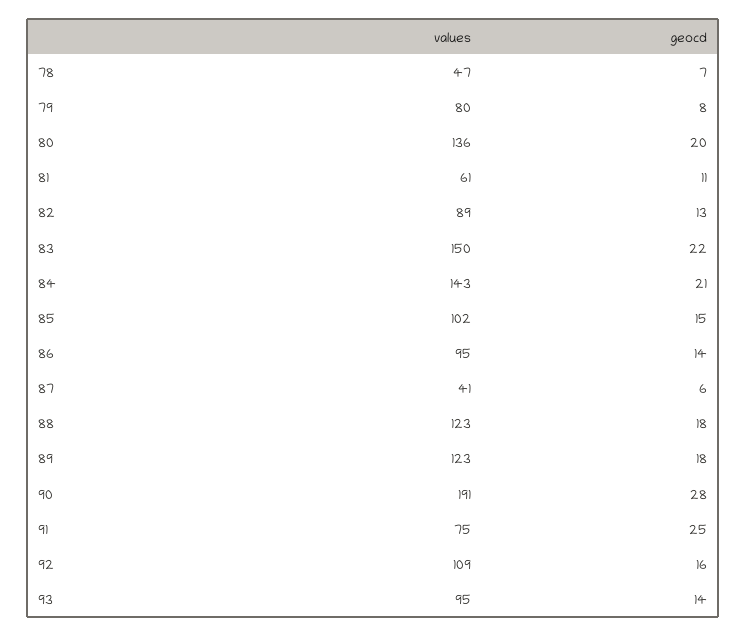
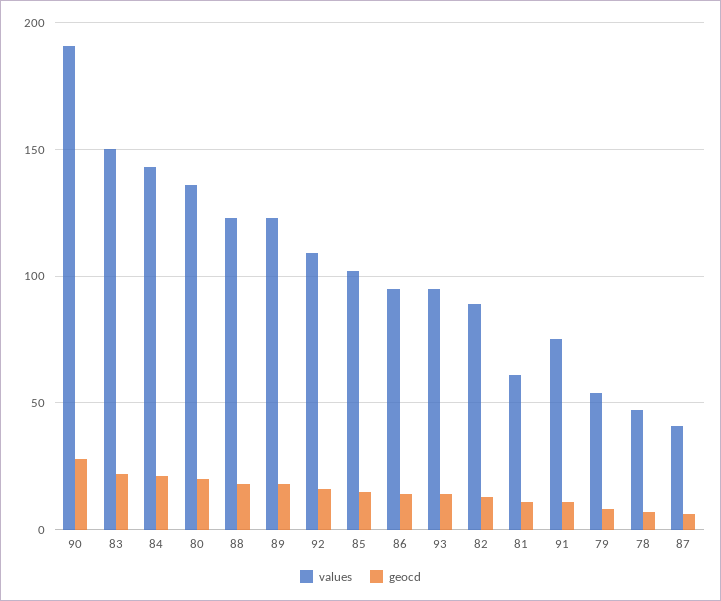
values, 79: 80 -> 55
geocd, 91: 25 -> 10

